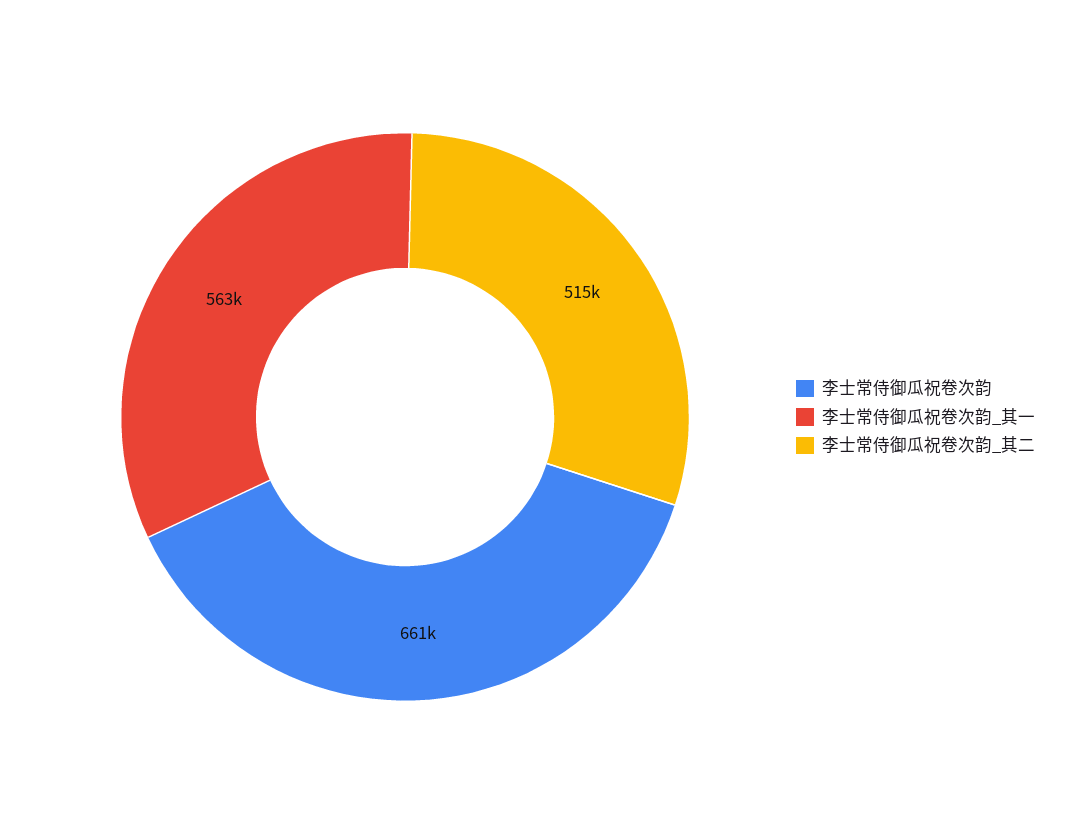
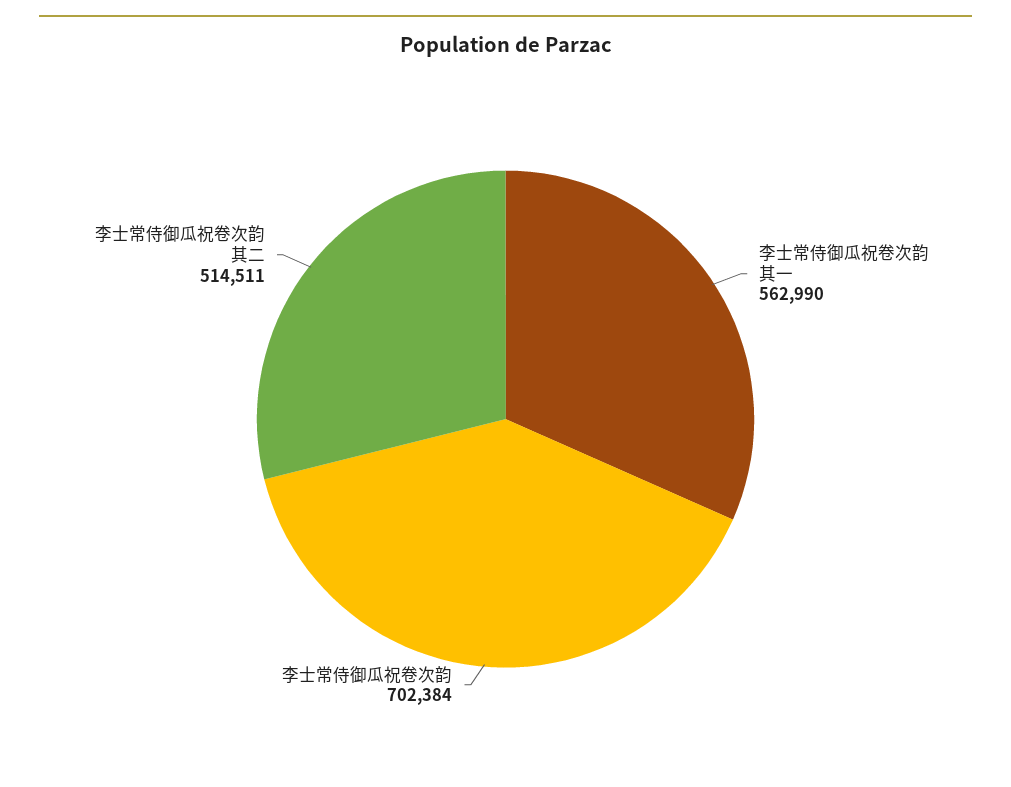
李士常侍御瓜祝卷次韵: 661000 -> 702384

